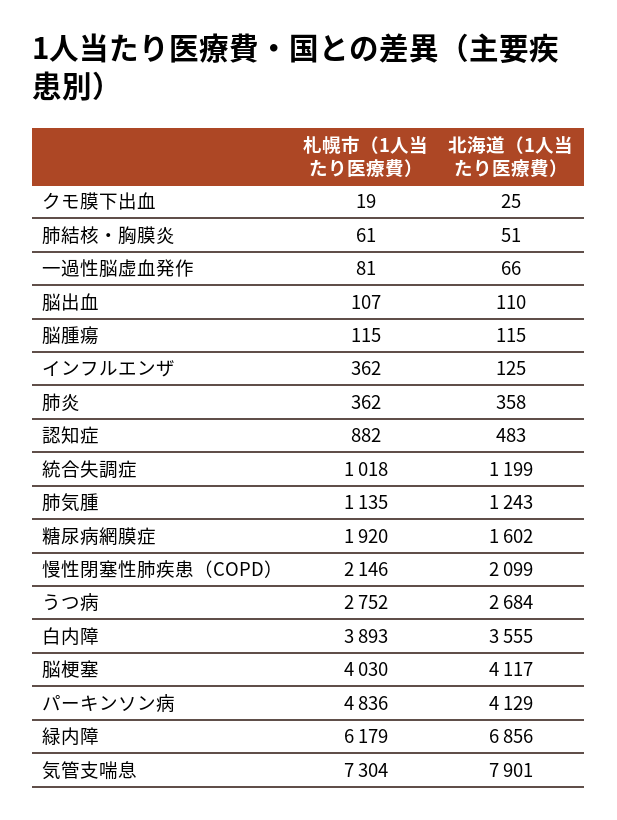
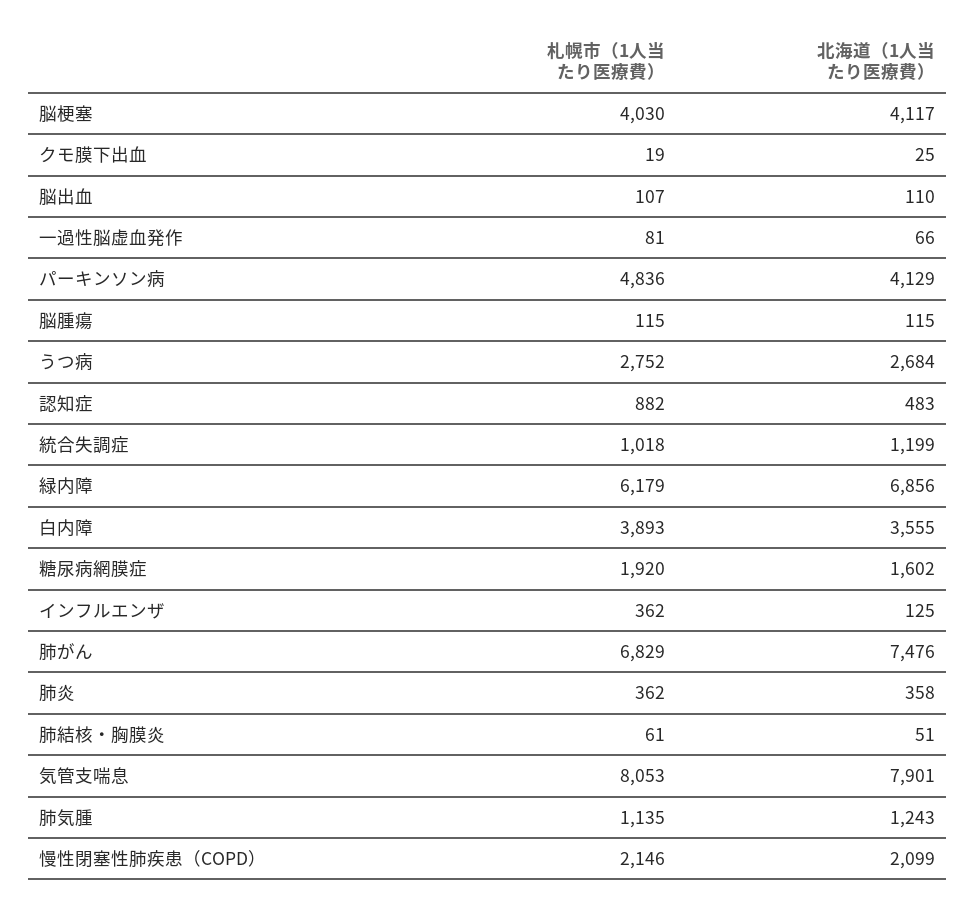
札幌市（1人当たり医療費）, 気管支喘息: 7304 -> 8053
札幌市（1人当たり医療費）, 肺がん: none -> 6829
北海道（1人当たり医療費）, 肺がん: none -> 7476

